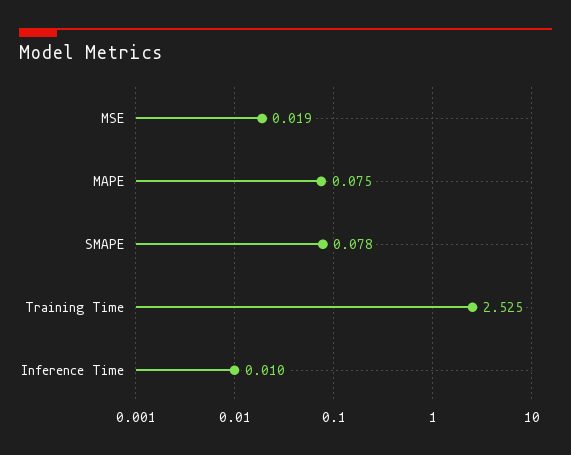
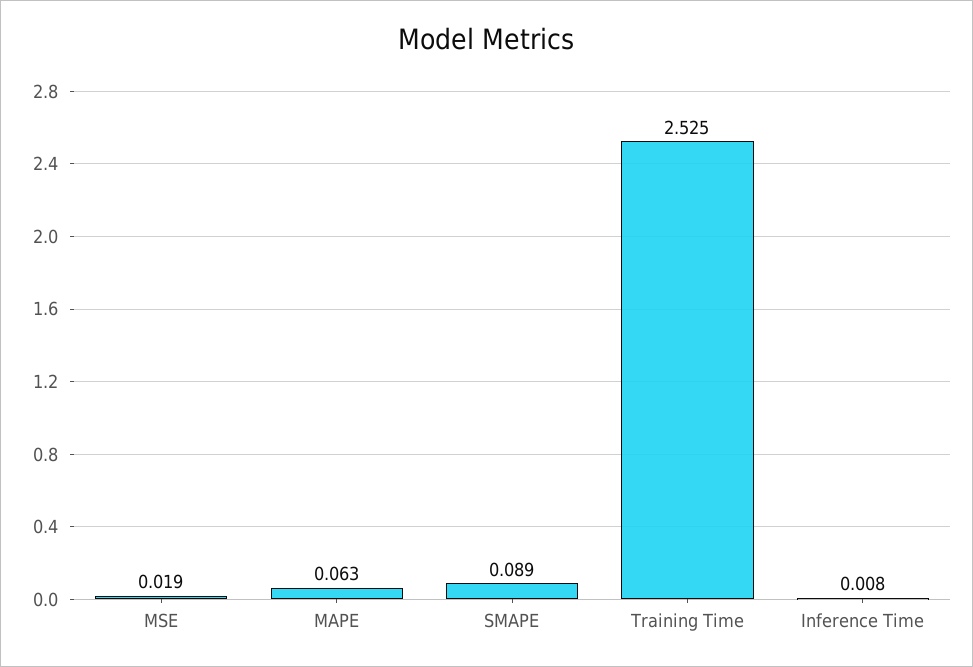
MAPE: 0.075 -> 0.063
SMAPE: 0.078 -> 0.089
Inference Time: 0.01 -> 0.008

